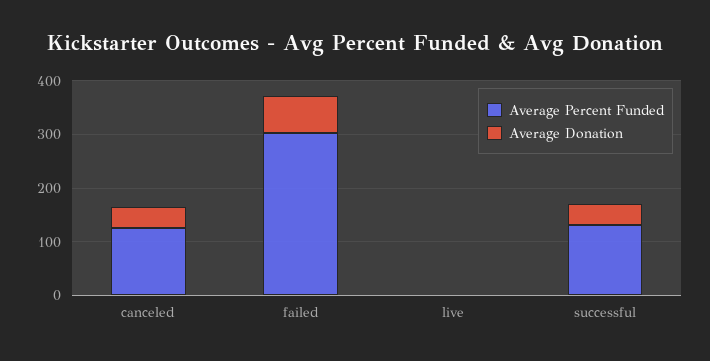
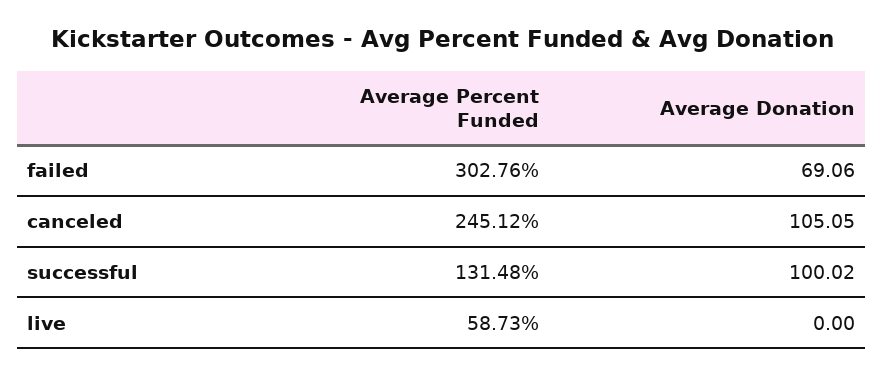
Average Percent Funded, canceled: 120 -> 245.12
Average Donation, canceled: 40 -> 105.05
Average Percent Funded, live: 0 -> 58.73
Average Donation, successful: 40 -> 100.02

